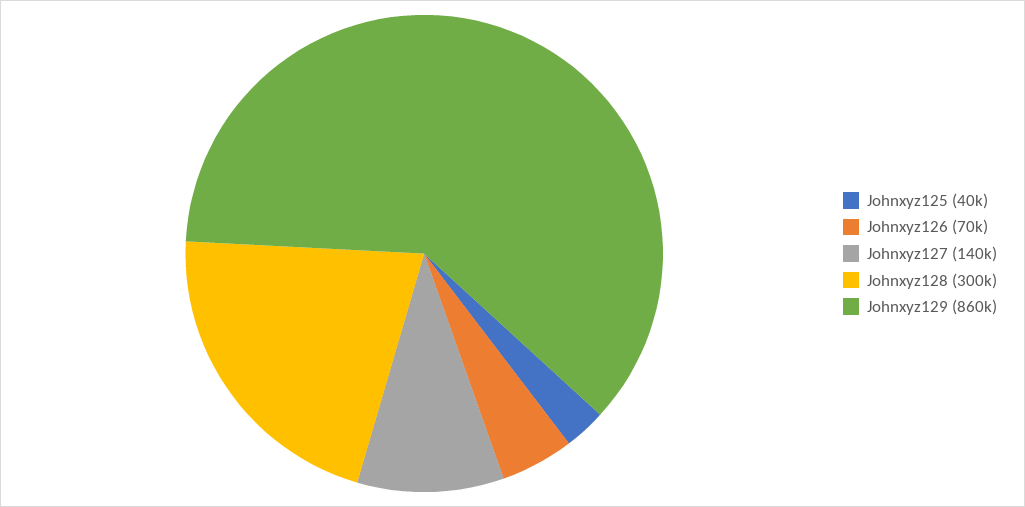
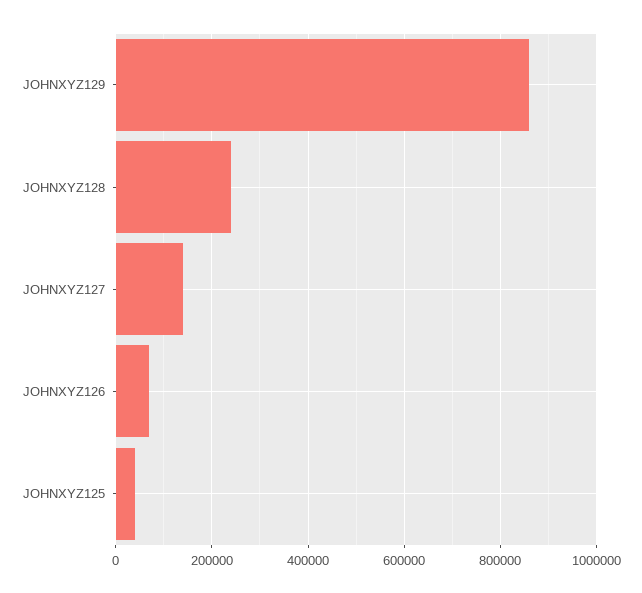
Johnxyz128: 300000 -> 240000

